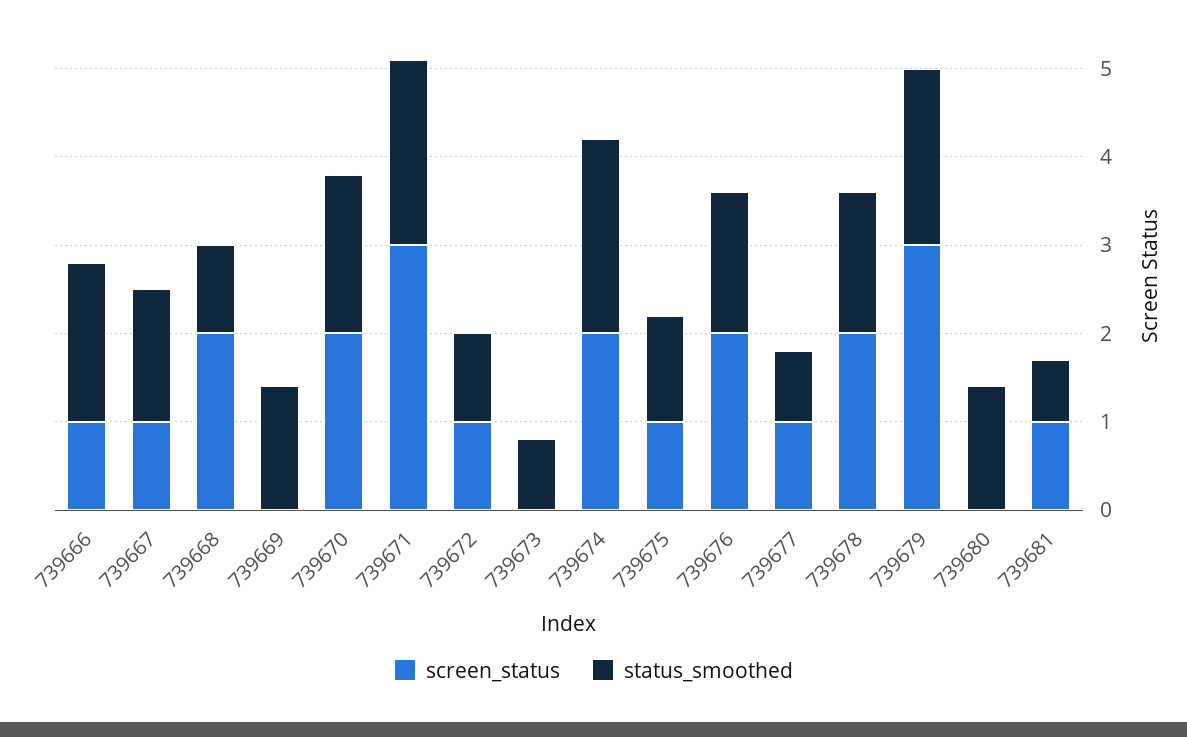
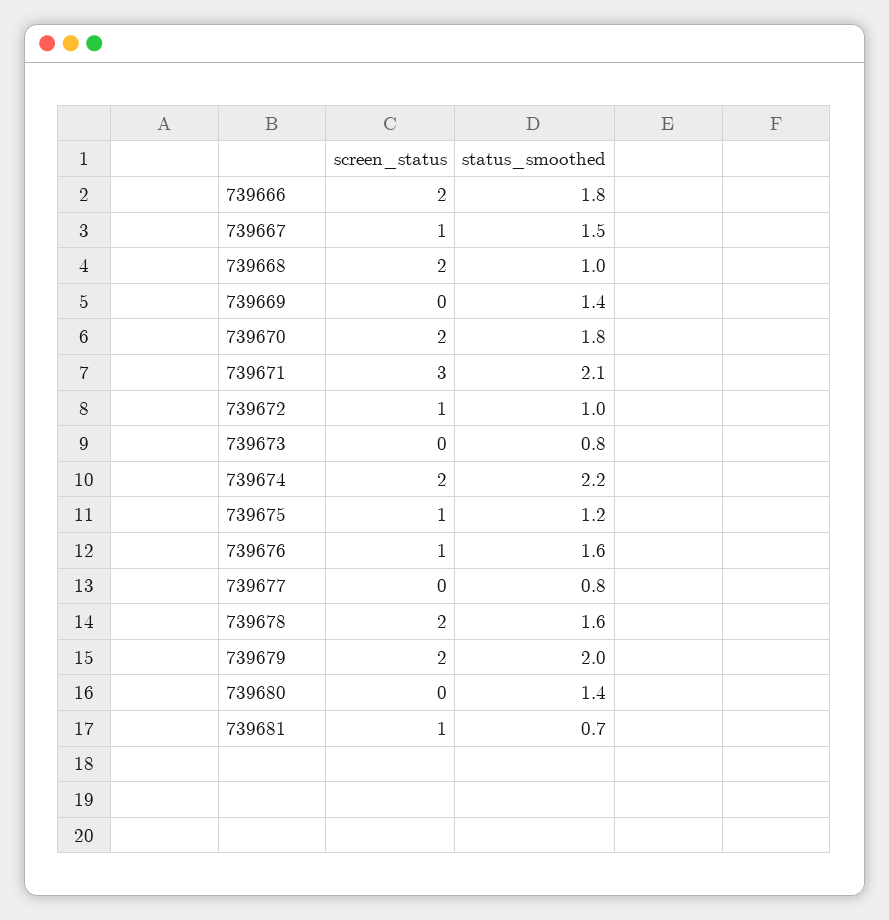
screen_status, 739666: 1 -> 2
screen_status, 739676: 2 -> 1
screen_status, 739677: 1 -> 0
screen_status, 739679: 3 -> 2

